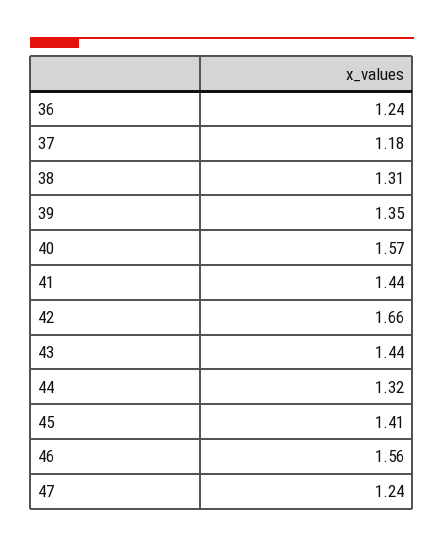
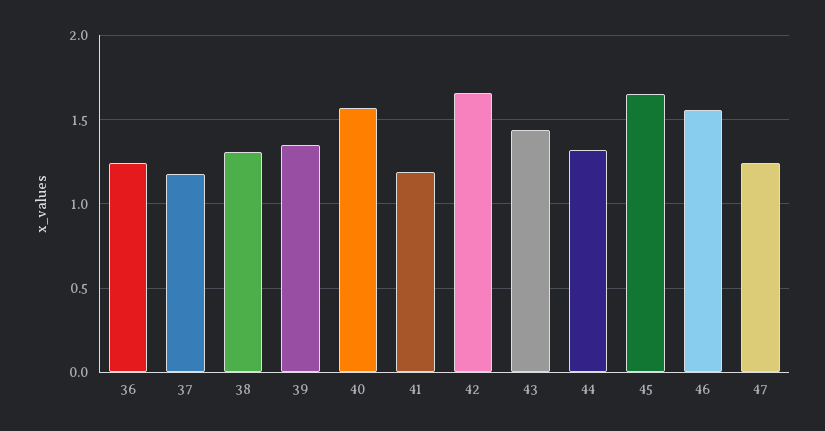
41: 1.44 -> 1.2
45: 1.41 -> 1.65

